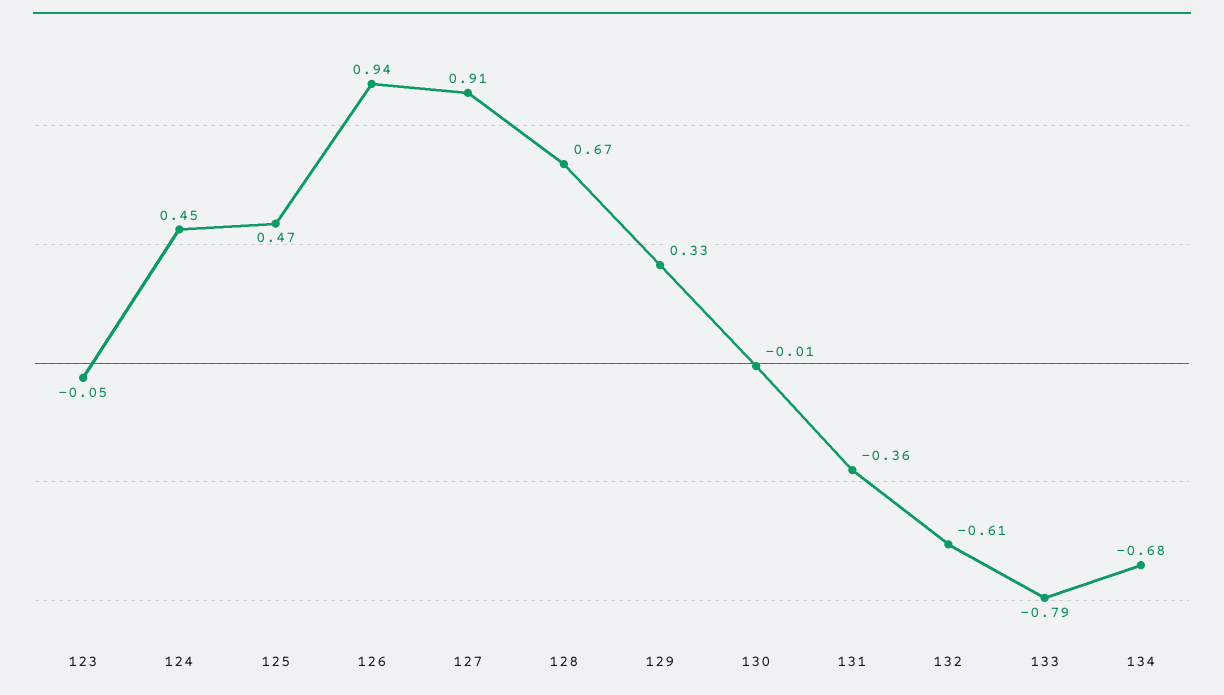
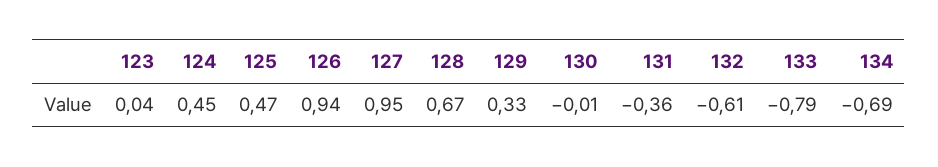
123: -0.05 -> 0.04
127: 0.91 -> 0.95
134: -0.68 -> -0.69

